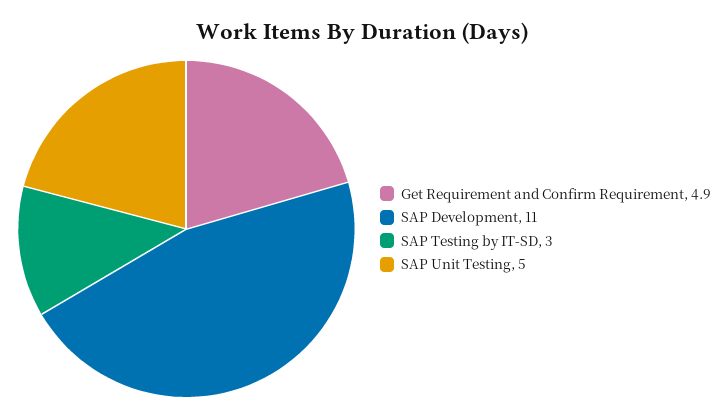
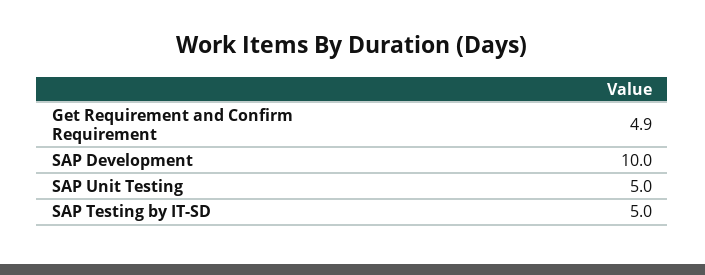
SAP Development: 11 -> 10
SAP Testing by IT-SD: 3 -> 5

